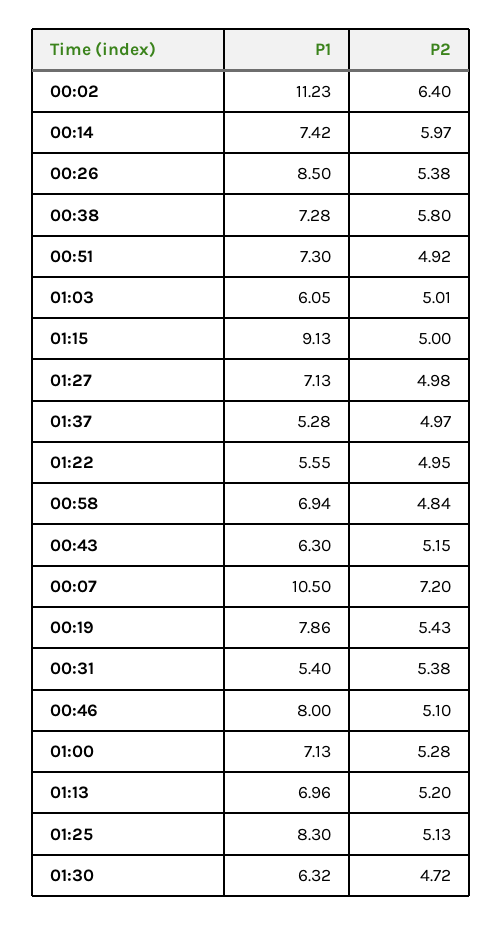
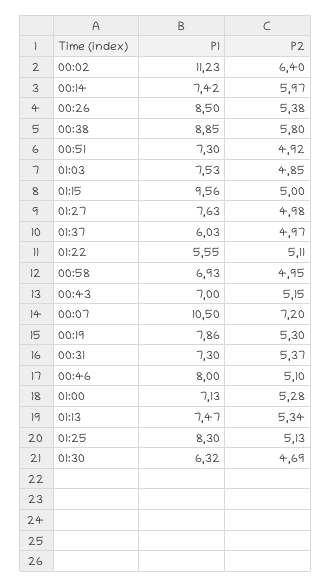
P1, 00:38: 7.28 -> 8.85
P1, 01:03: 6.05 -> 7.53
P2, 01:03: 5.01 -> 4.85
P1, 01:15: 9.13 -> 9.56
P1, 01:27: 7.13 -> 7.63
P1, 01:37: 5.28 -> 6.03
P2, 01:22: 4.95 -> 5.11
P1, 00:58: 6.94 -> 6.93
P2, 00:58: 4.84 -> 4.95
P1, 00:43: 6.3 -> 7
P2, 00:19: 5.43 -> 5.3
P1, 00:31: 5.4 -> 7.3
P2, 00:31: 5.38 -> 5.37
P1, 01:13: 6.96 -> 7.47
P2, 01:13: 5.2 -> 5.34
P2, 01:30: 4.72 -> 4.69

